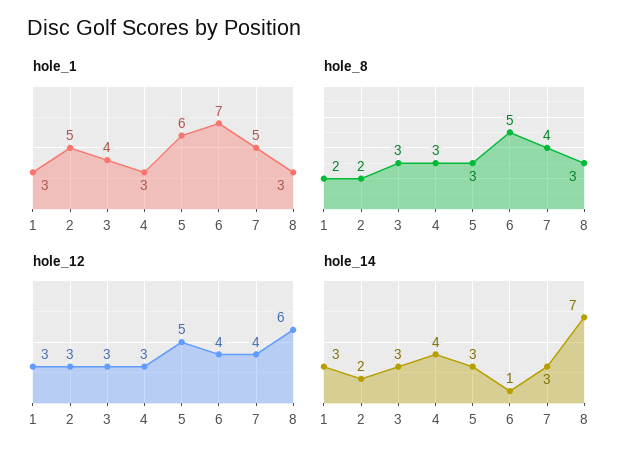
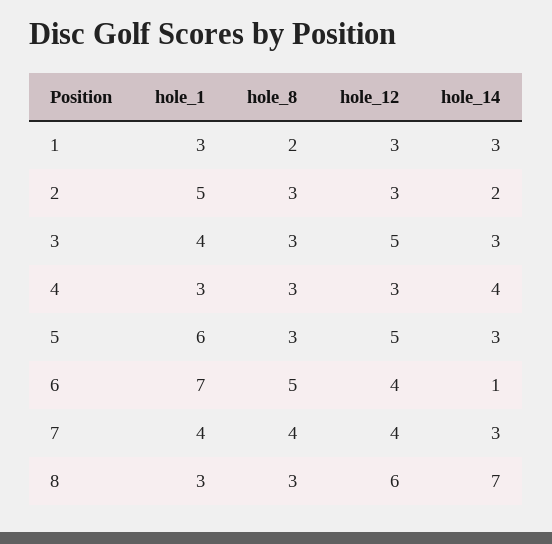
hole_1, 7: 5 -> 4
hole_8, 2: 2 -> 3
hole_12, 3: 3 -> 5

